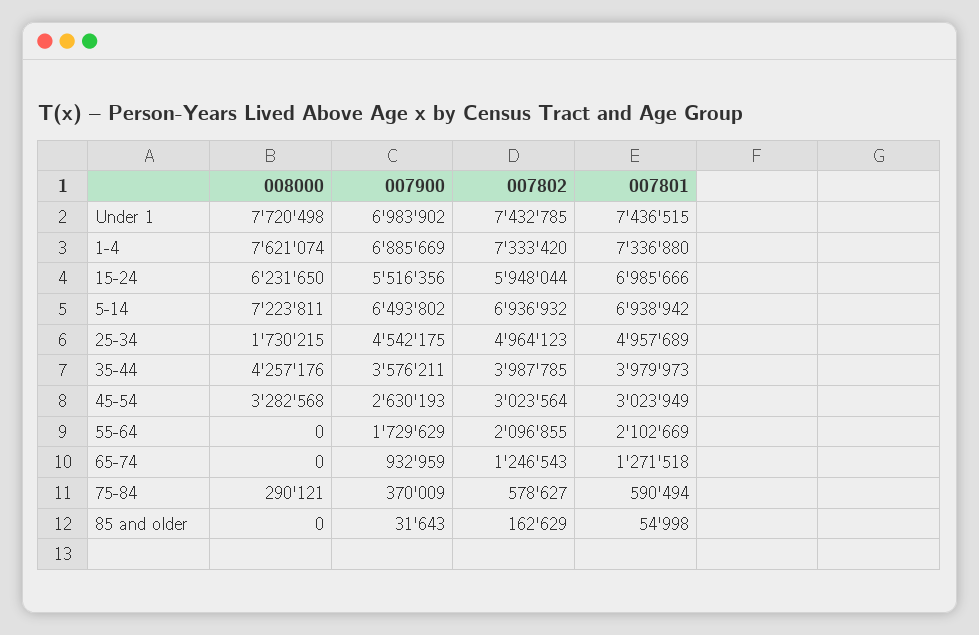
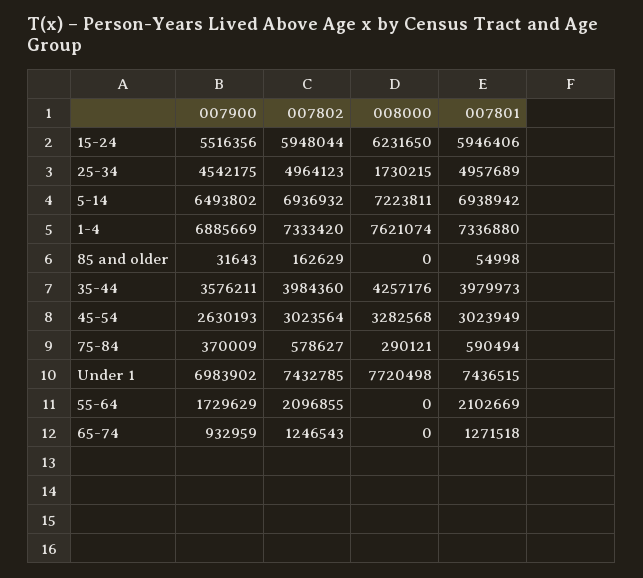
007801, 15-24: 6985666 -> 5946406
007802, 35-44: 3987785 -> 3984360

